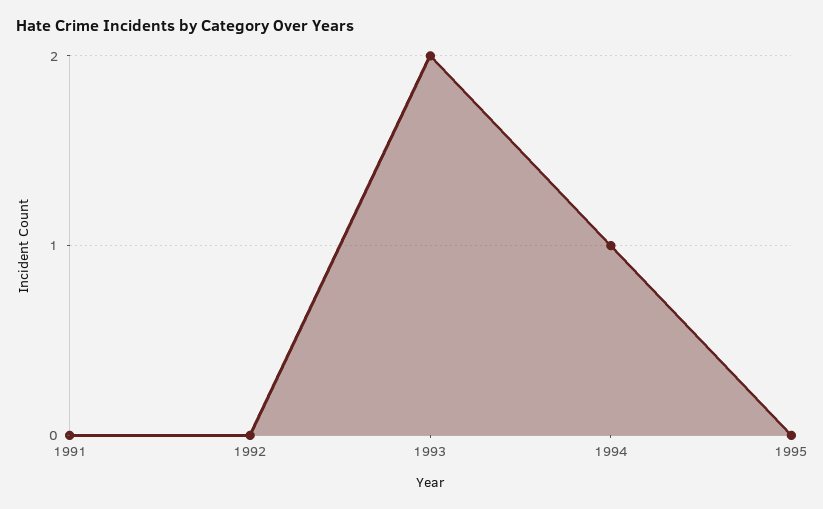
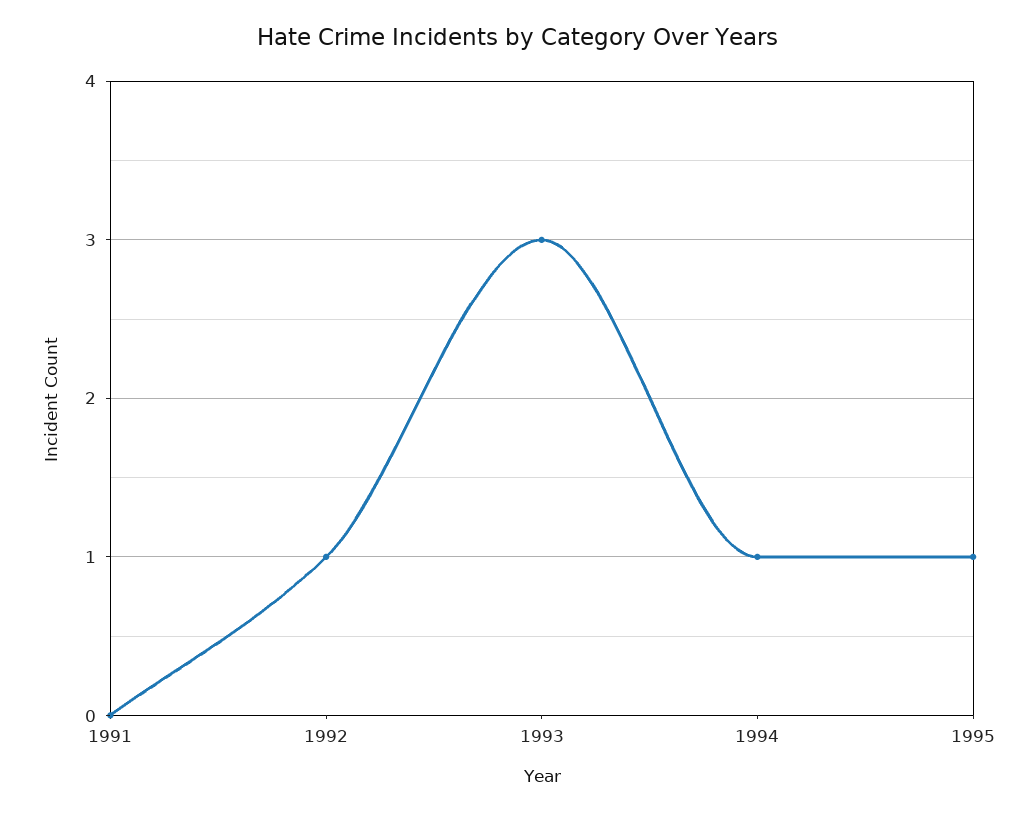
1992: 0 -> 1
1993: 2 -> 3
1995: 0 -> 1

